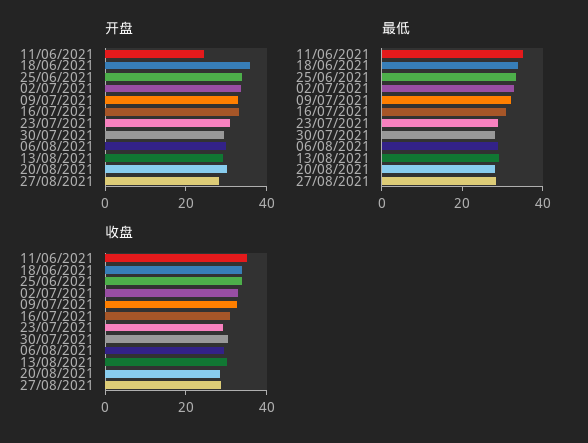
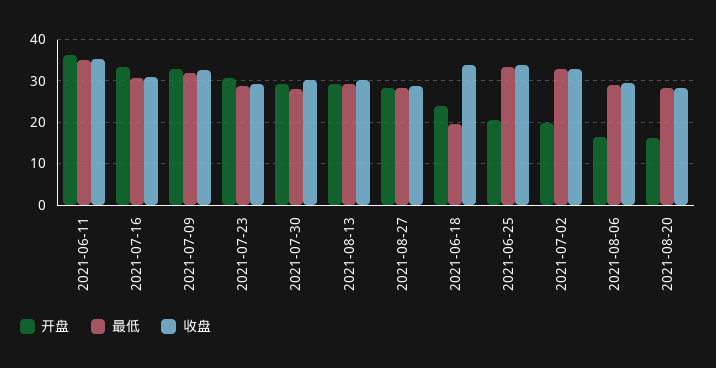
开盘, 11/06/2021: 25 -> 36
开盘, 18/06/2021: 35 -> 24
开盘, 25/06/2021: 35 -> 20
开盘, 02/07/2021: 35 -> 20
开盘, 06/08/2021: 30 -> 16
开盘, 20/08/2021: 30 -> 16
最低, 18/06/2021: 35 -> 20

